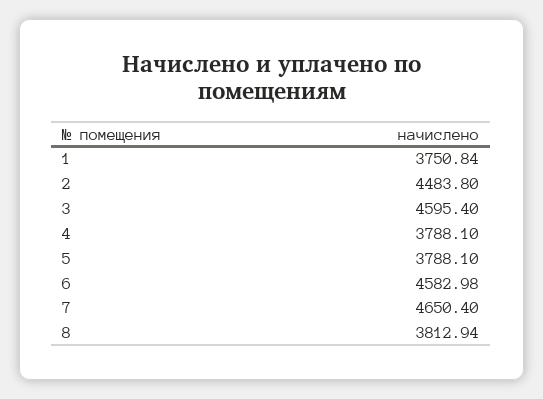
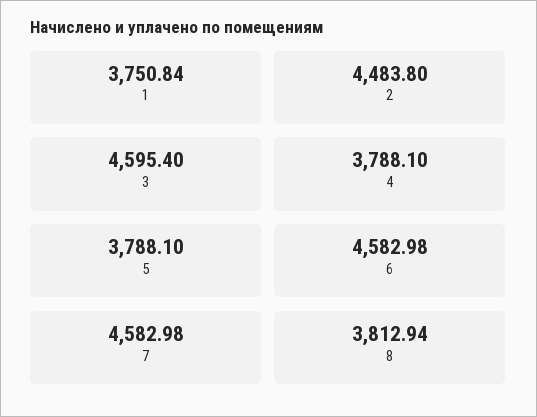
7: 4650.4 -> 4582.98

